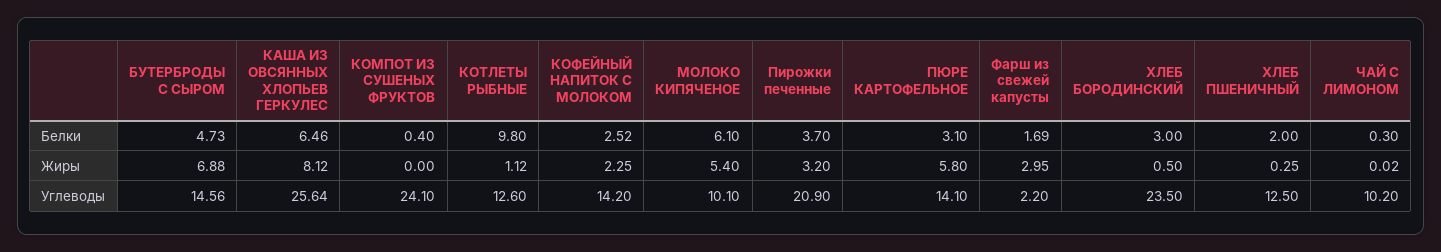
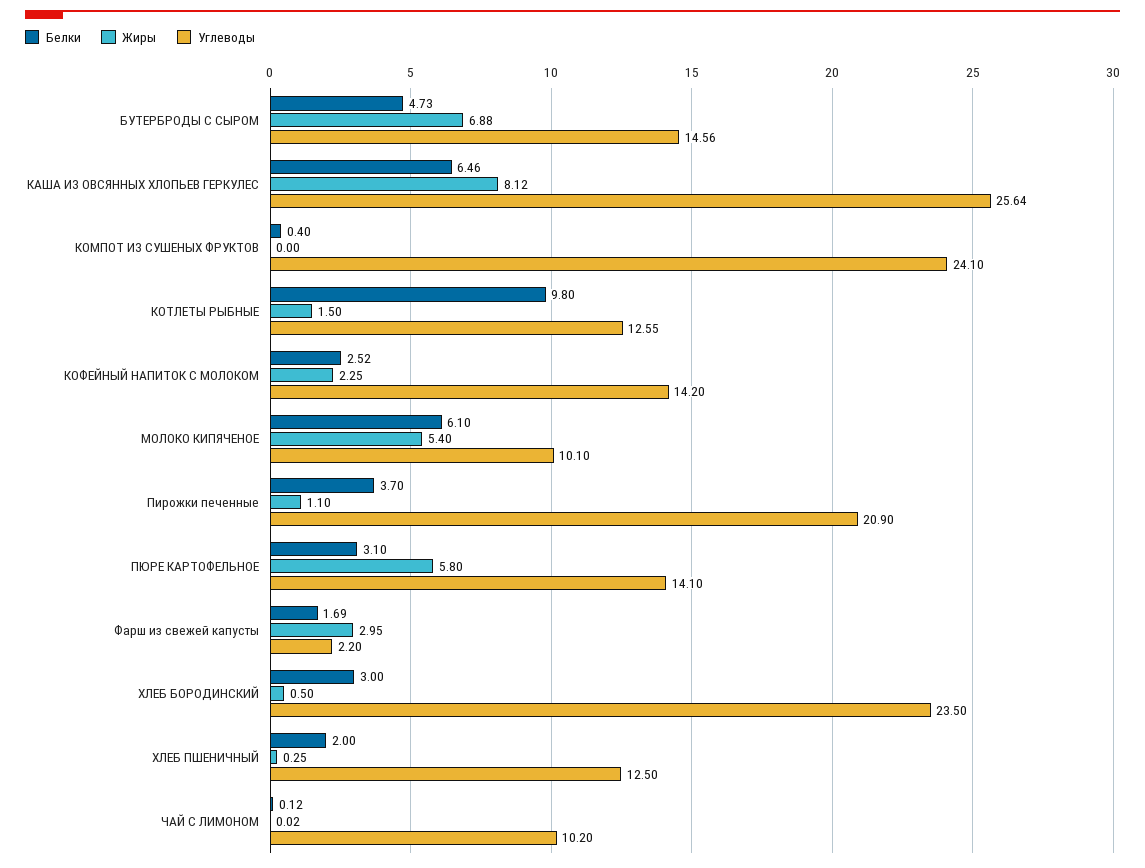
Белки, ЧАЙ С ЛИМОНОМ: 0.3 -> 0.12
Жиры, КОТЛЕТЫ РЫБНЫЕ: 1.12 -> 1.5
Жиры, Пирожки печенные: 3.2 -> 1.1
Углеводы, КОТЛЕТЫ РЫБНЫЕ: 12.6 -> 12.55

